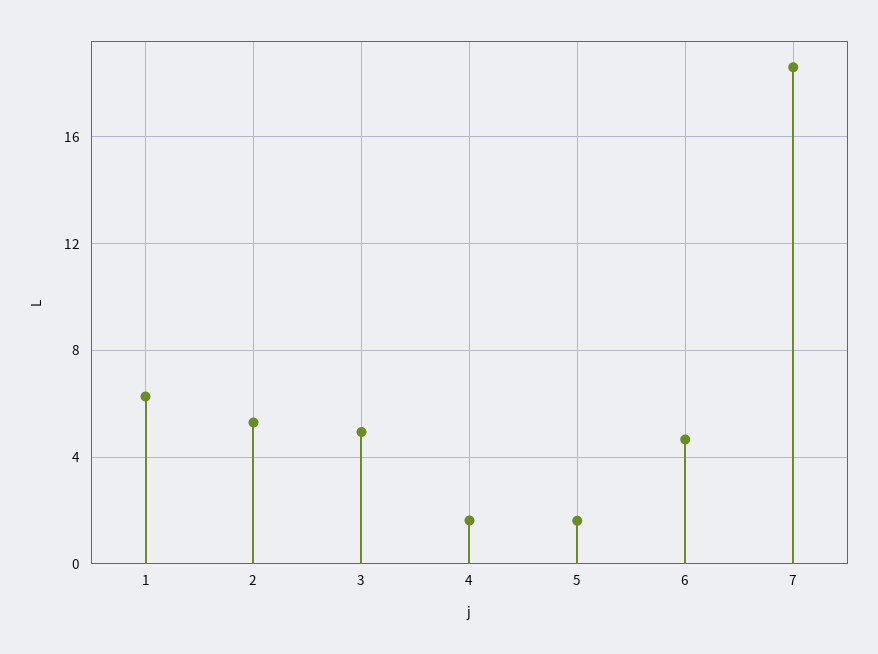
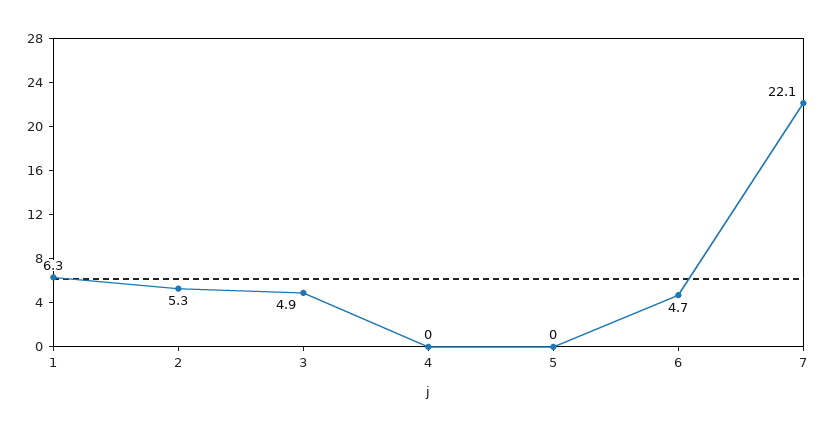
4: 1.5 -> 0
5: 1.5 -> 0
7: 18.5 -> 22.1

